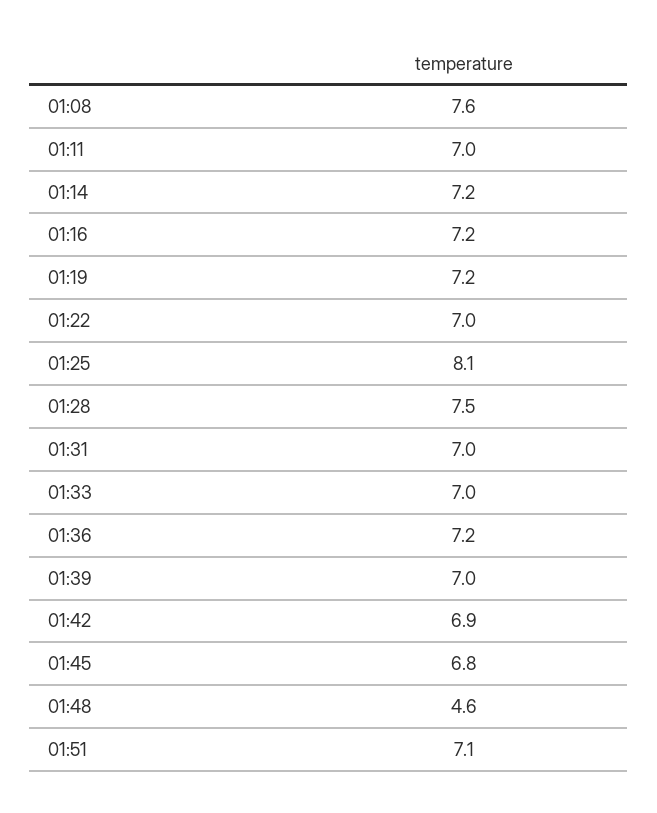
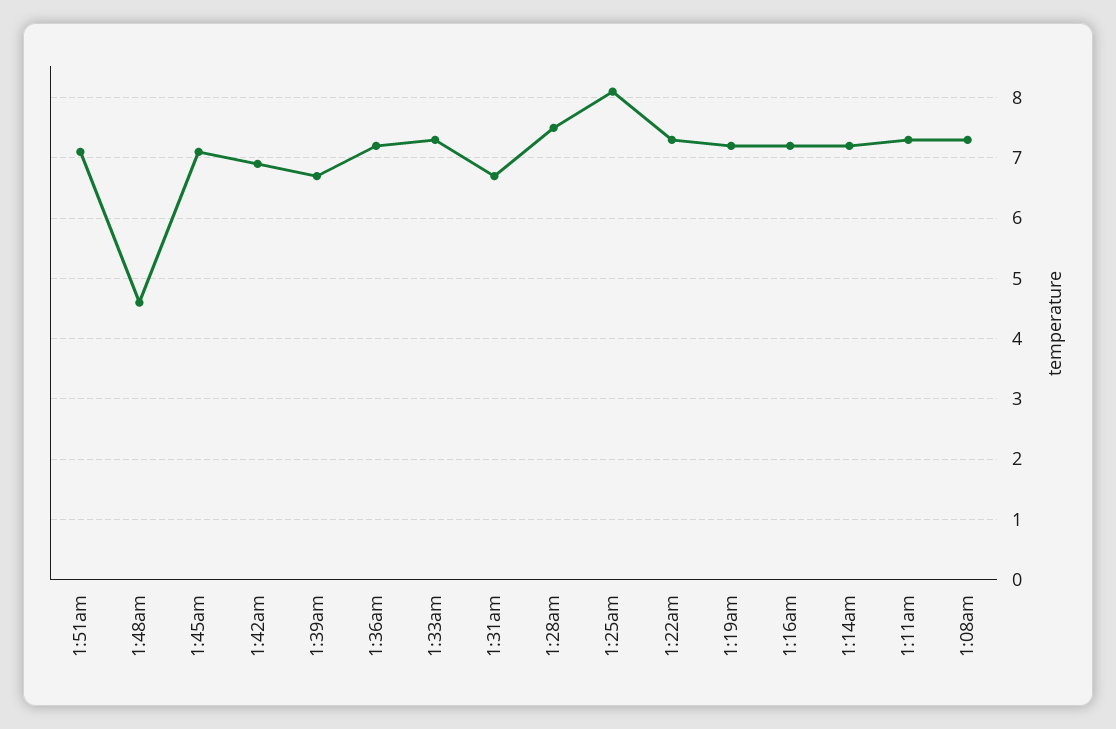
01:08: 7.6 -> 7.3
01:11: 7 -> 7.3
01:22: 7 -> 7.3
01:31: 7 -> 6.7
01:33: 7 -> 7.3
01:39: 7 -> 6.7
01:45: 6.8 -> 7.1

